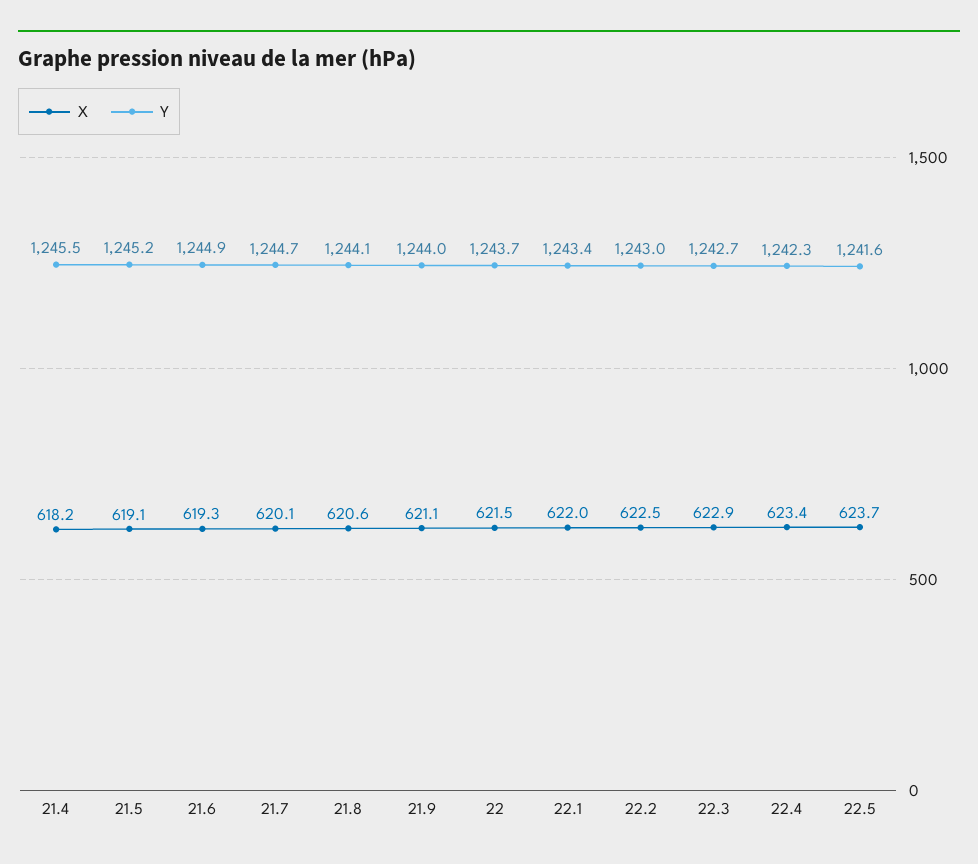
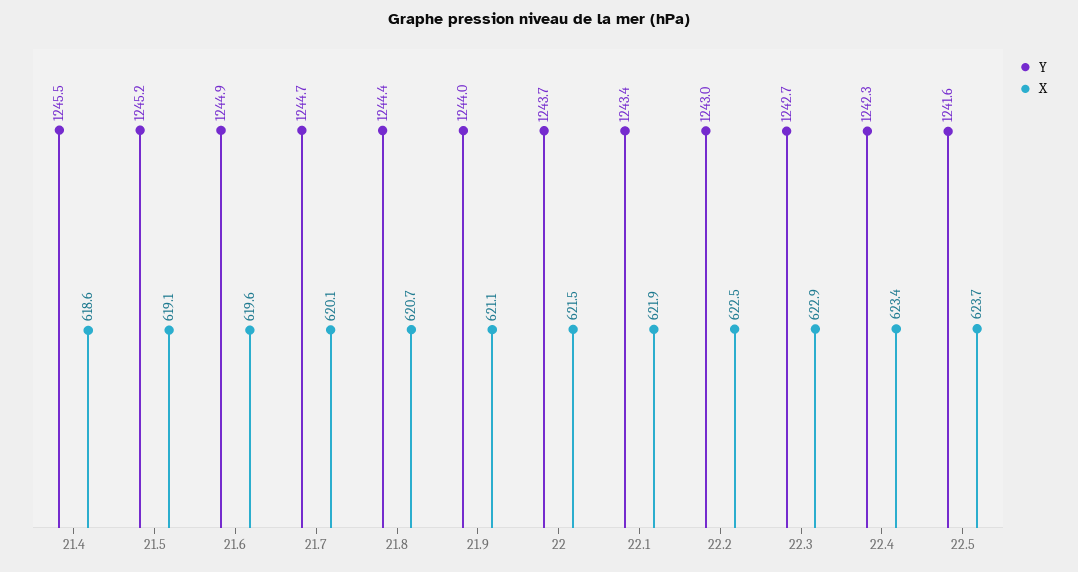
X, 21.4: 618.2 -> 618.6
X, 21.6: 619.3 -> 619.6
X, 21.8: 620.6 -> 620.7
Y, 21.8: 1244.1 -> 1244.4
X, 22.1: 622 -> 621.9

